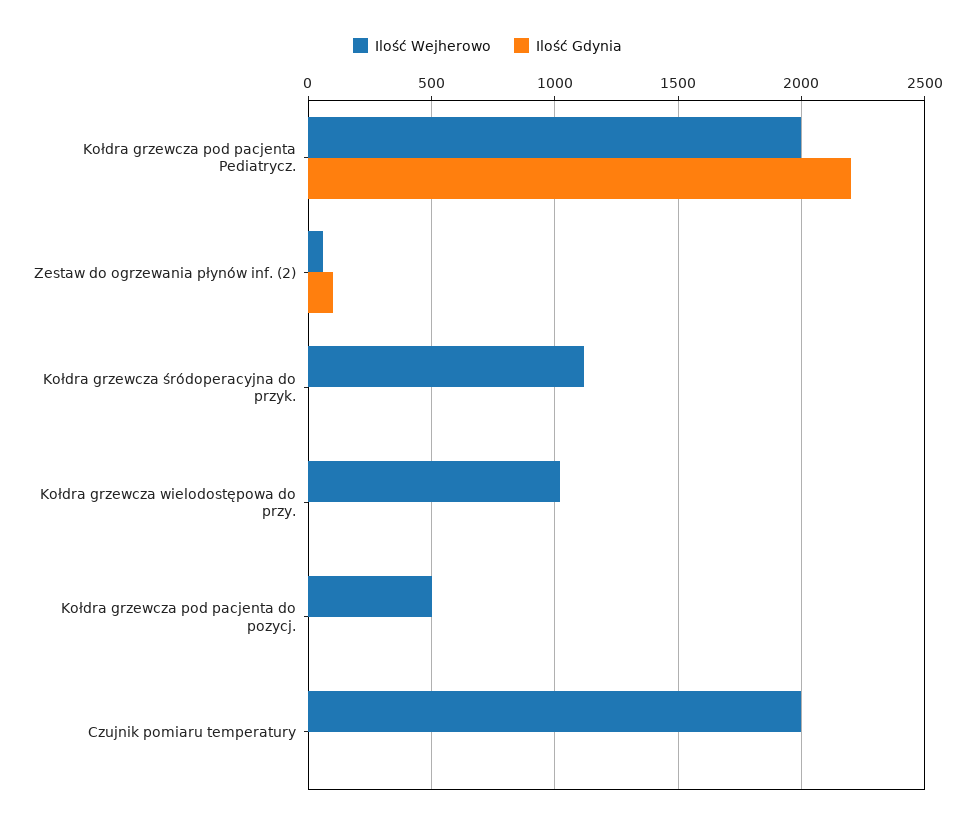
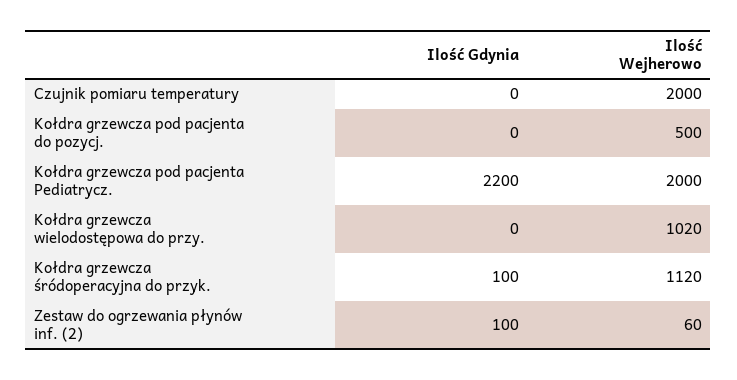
Ilość Gdynia, Kołdra grzewcza śródoperacyjna do przyk.: 0 -> 100

